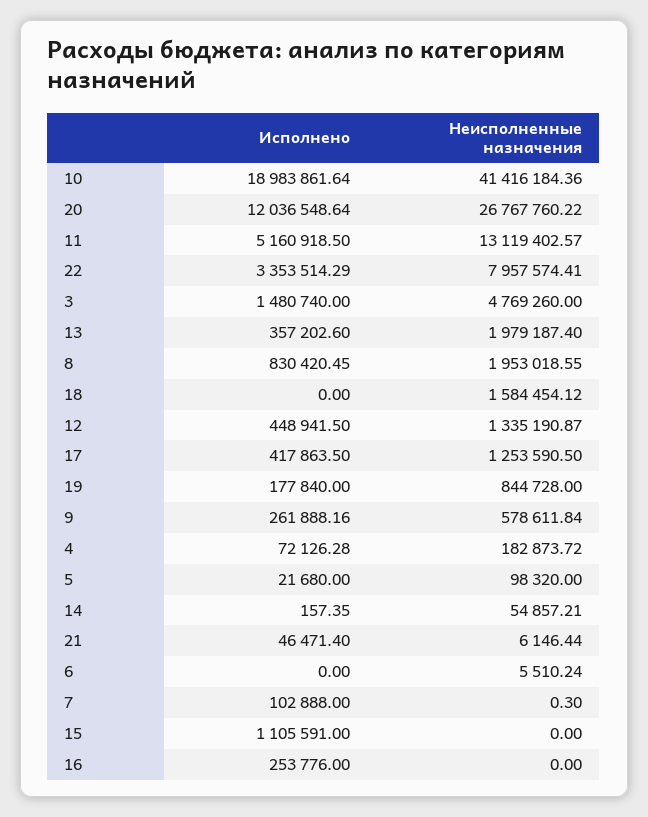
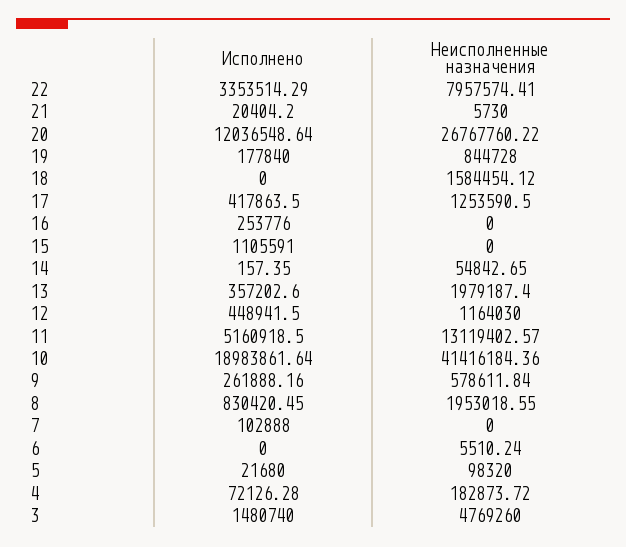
Неисполненные назначения, 12: 1335190.87 -> 1164030
Неисполненные назначения, 14: 54857.21 -> 54842.65
Исполнено, 21: 46471.4 -> 20404.2
Неисполненные назначения, 21: 6146.44 -> 5730
Неисполненные назначения, 7: 0.3 -> 0

